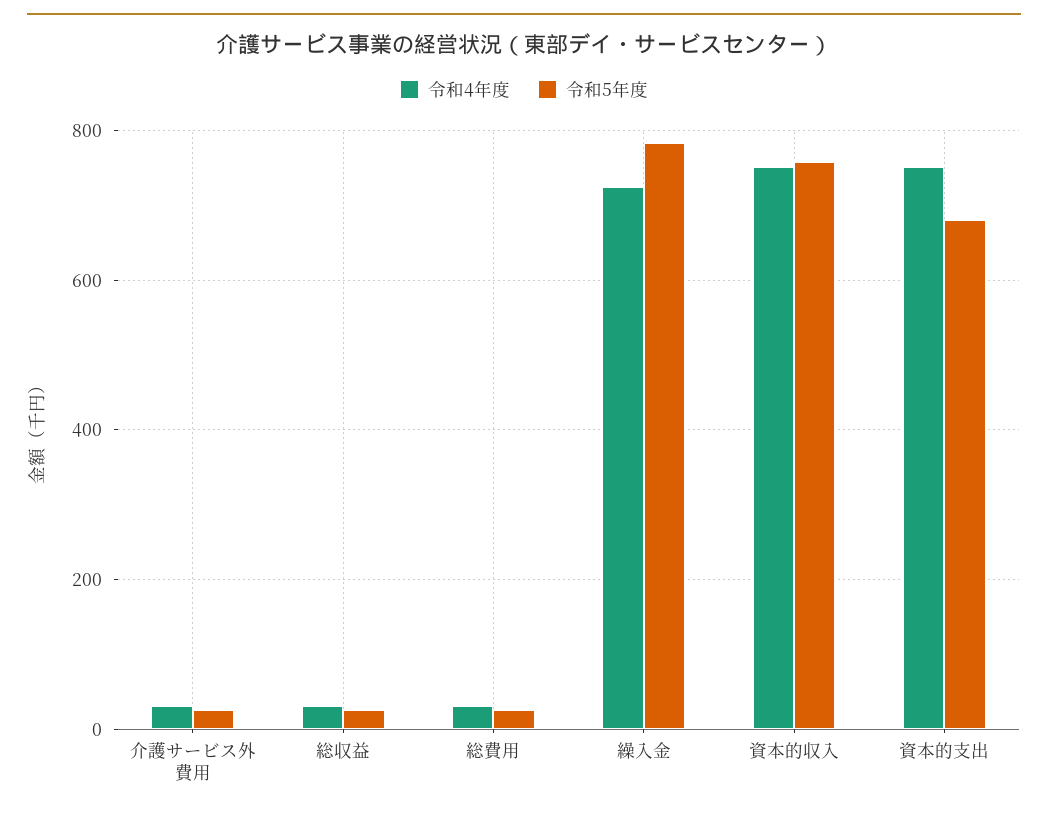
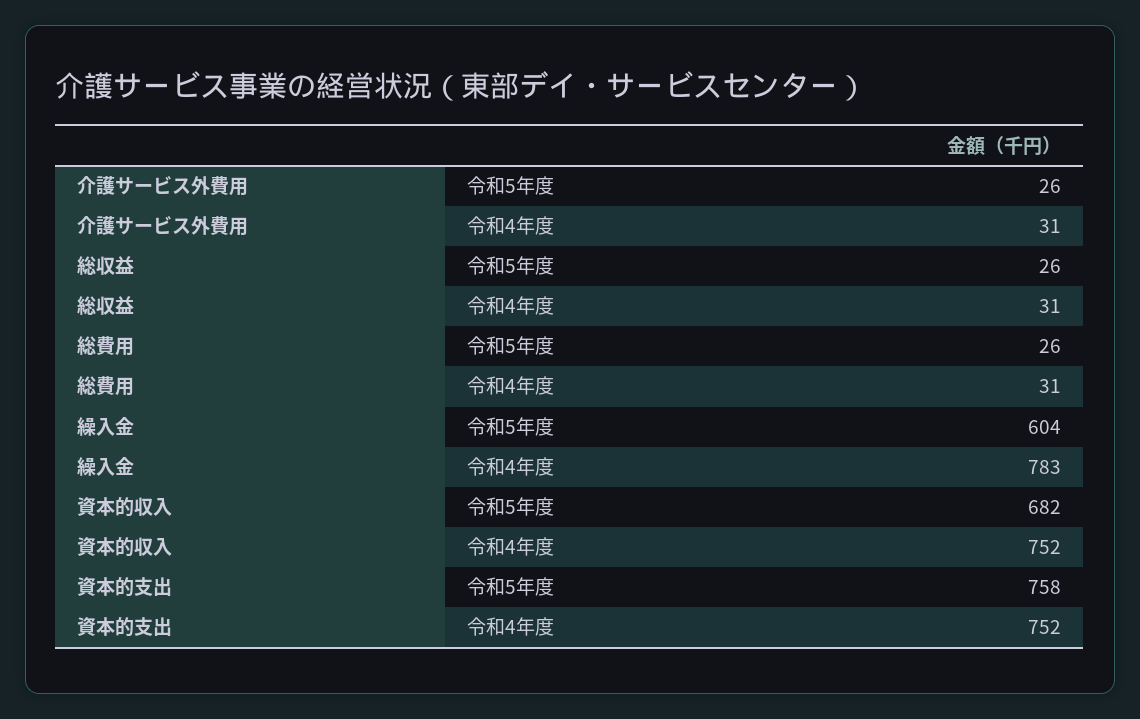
令和4年度, 繰入金: 720 -> 783
令和5年度, 繰入金: 780 -> 604
令和5年度, 資本的収入: 760 -> 682
令和5年度, 資本的支出: 680 -> 758

